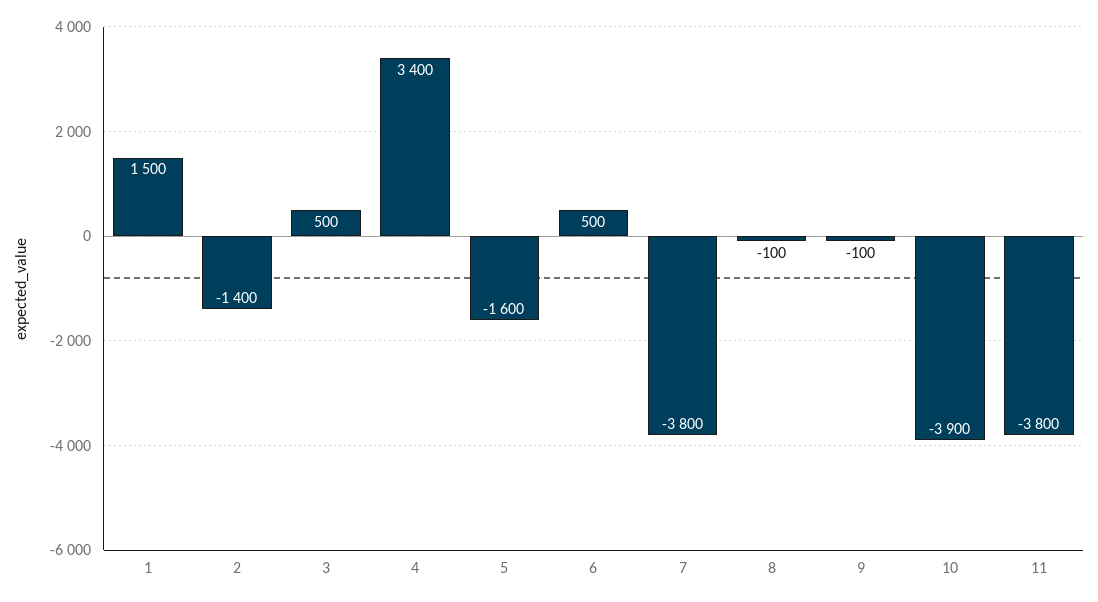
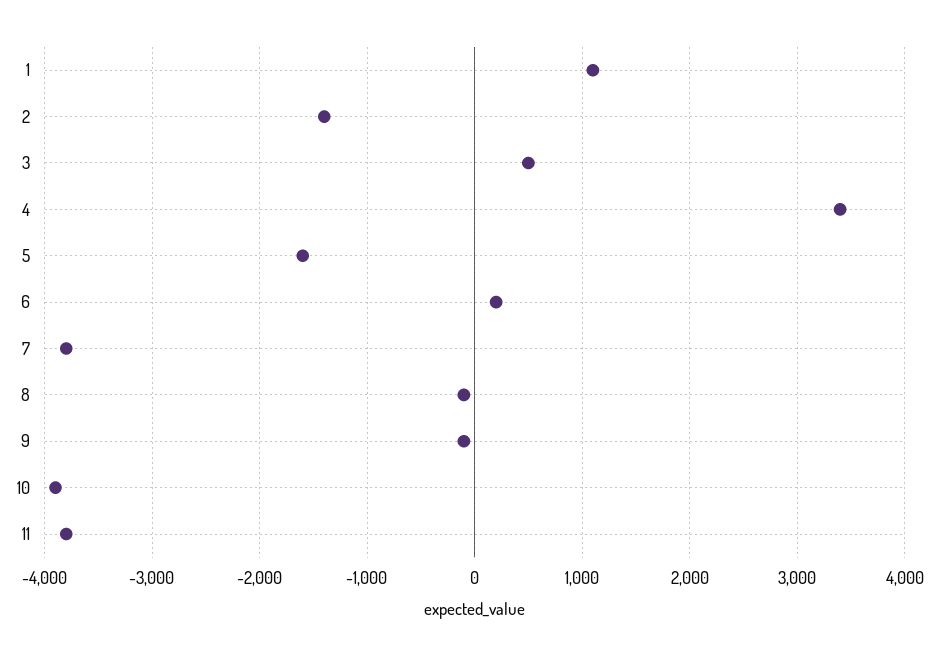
1: 1500 -> 1100
6: 500 -> 200

